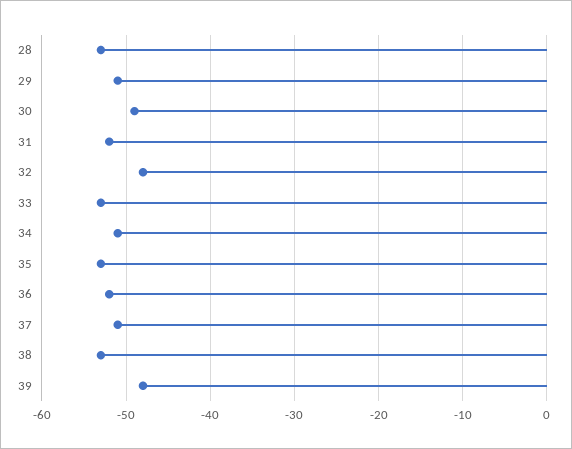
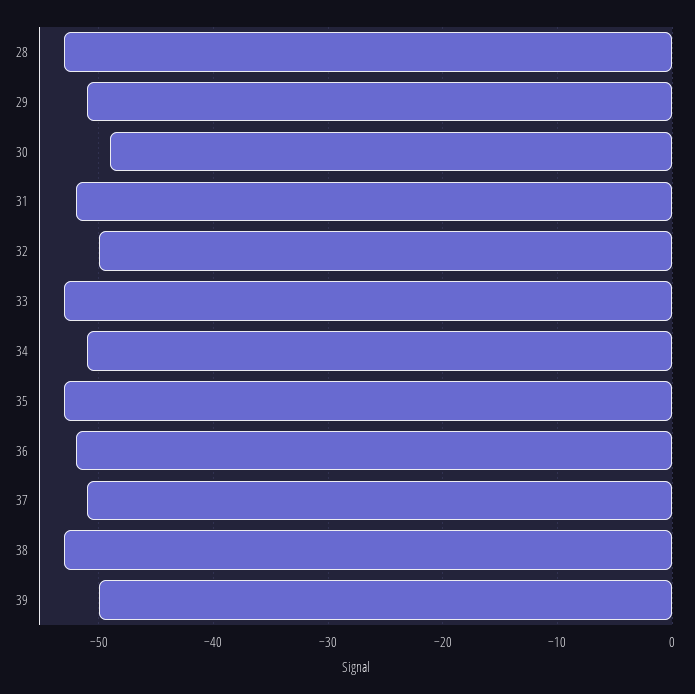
32: -48 -> -50
39: -48 -> -50

